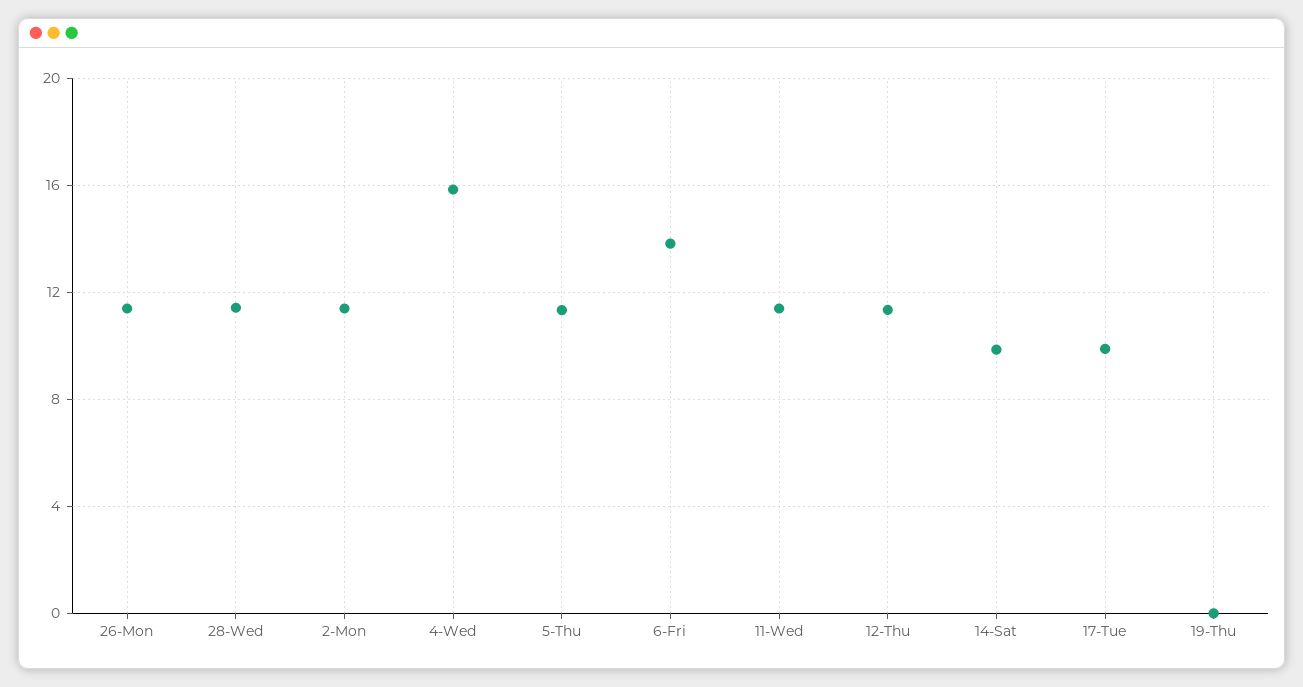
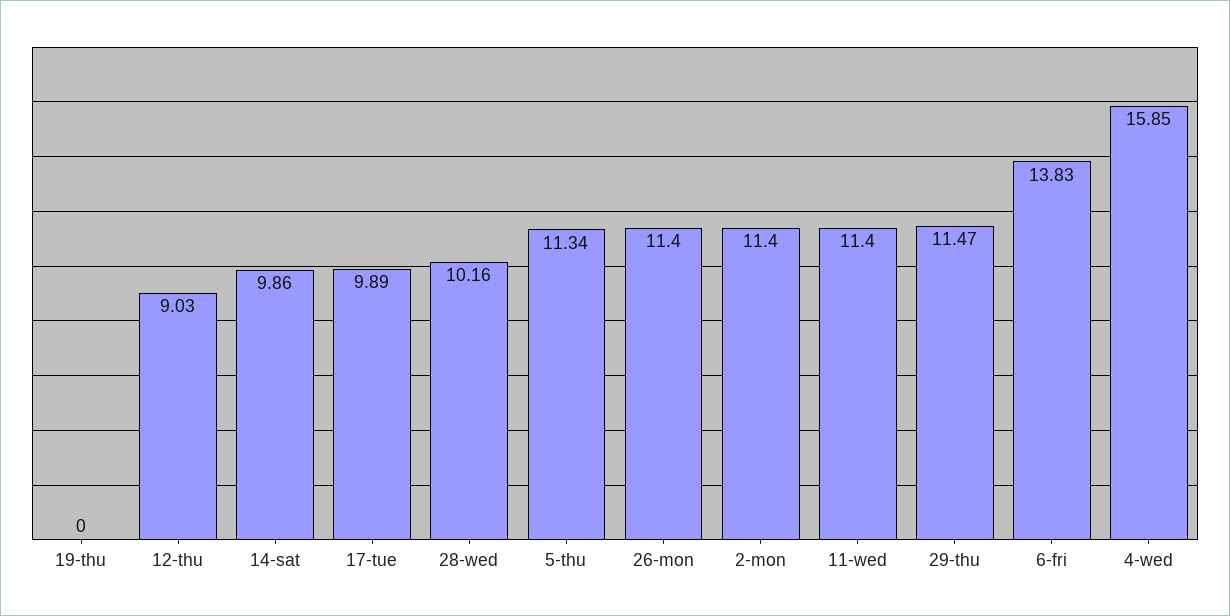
28-Wed: 11.5 -> 10.16
12-Thu: 11.5 -> 9.03
29-thu: none -> 11.47

